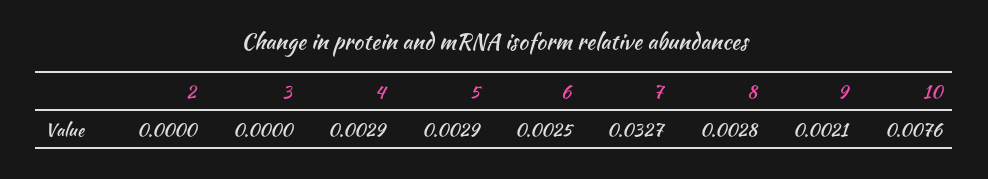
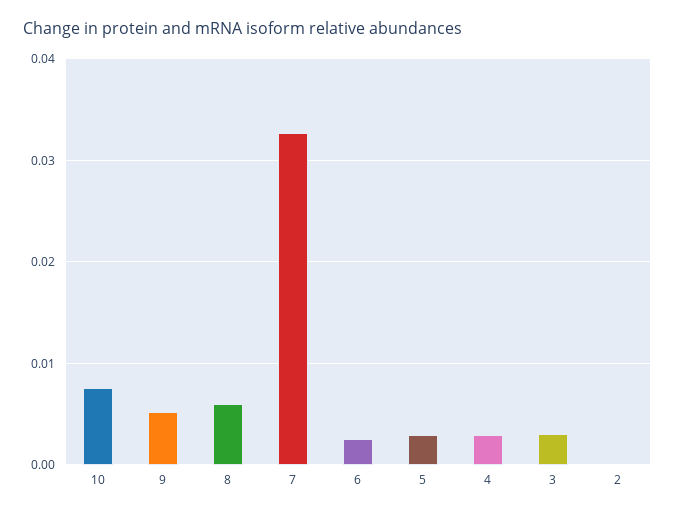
3: 0 -> 0.003
8: 0.0028 -> 0.006
9: 0.0021 -> 0.005

